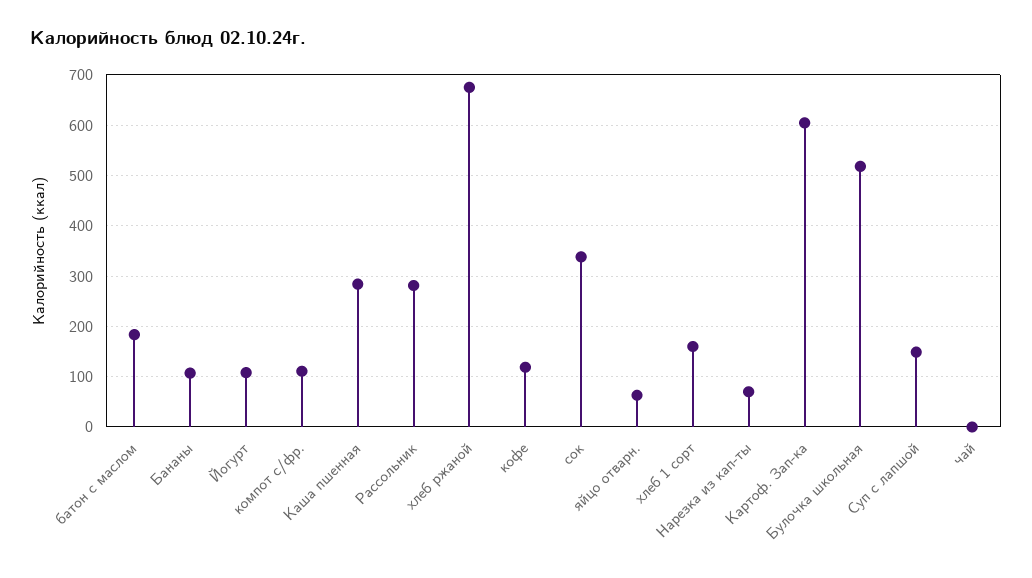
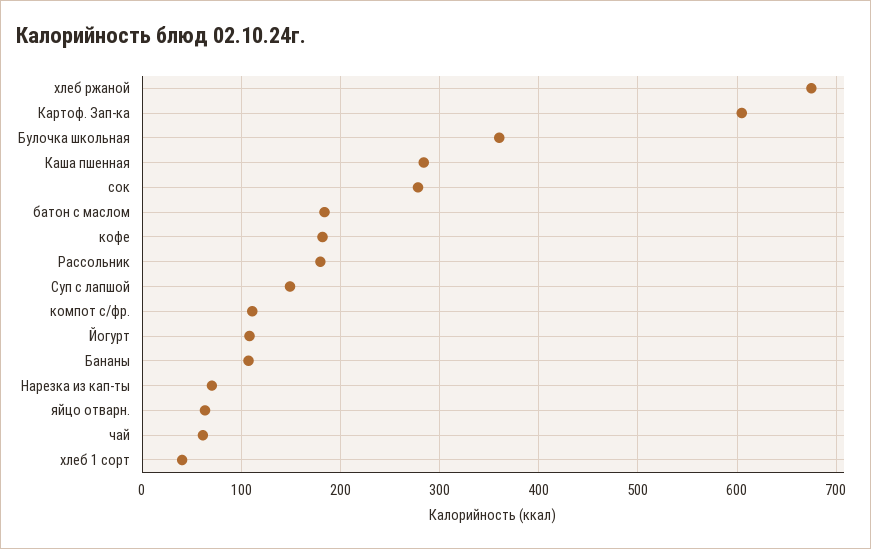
Рассольник: 280 -> 180
кофе: 120 -> 180
сок: 340 -> 280
хлеб 1 сорт: 160 -> 40
Булочка школьная: 520 -> 360
чай: 0 -> 60

